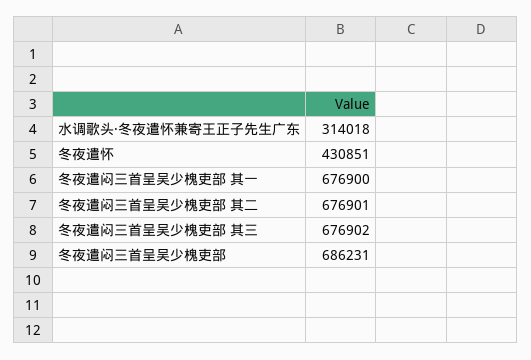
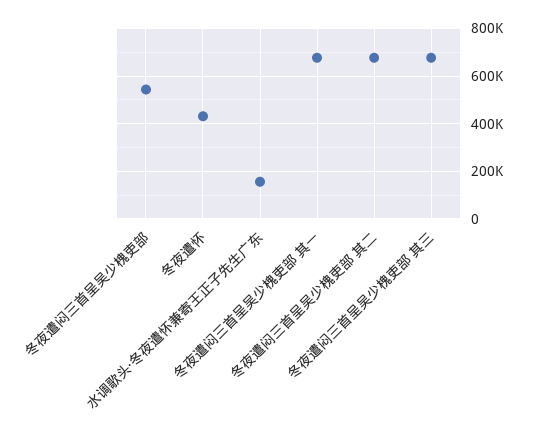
水调歌头·冬夜遣怀兼寄王正子先生广东: 314018 -> 150000
冬夜遣闷三首呈吴少槐吏部: 686231 -> 550000

